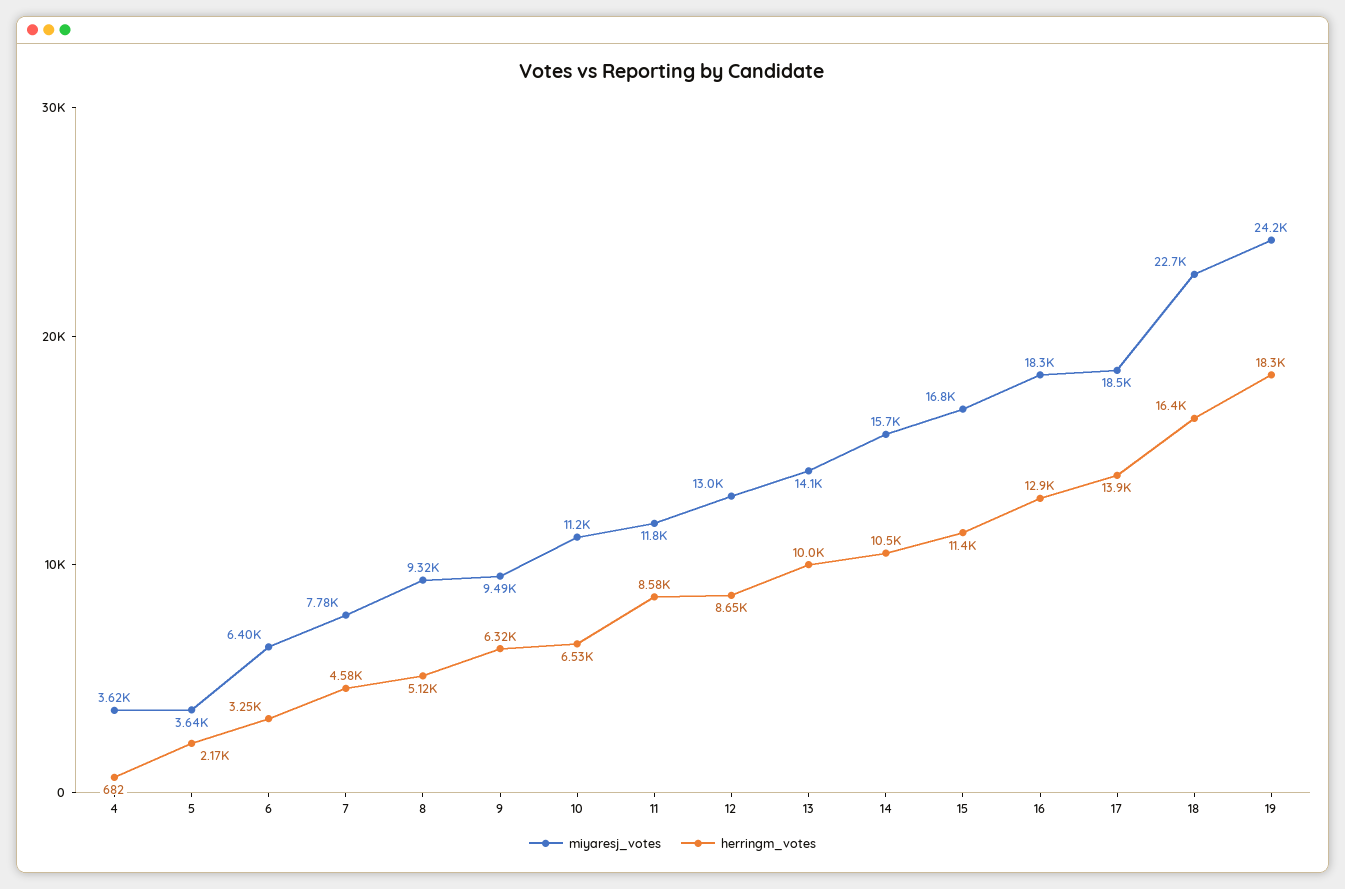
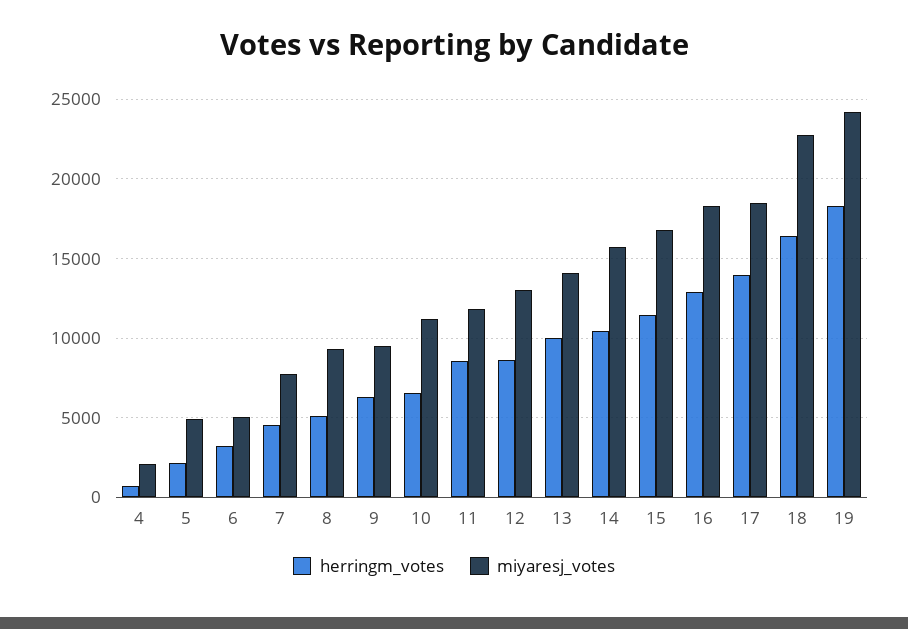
miyaresj_votes, 4: 3620 -> 2000
miyaresj_votes, 5: 3640 -> 5000
miyaresj_votes, 6: 6400 -> 5000

